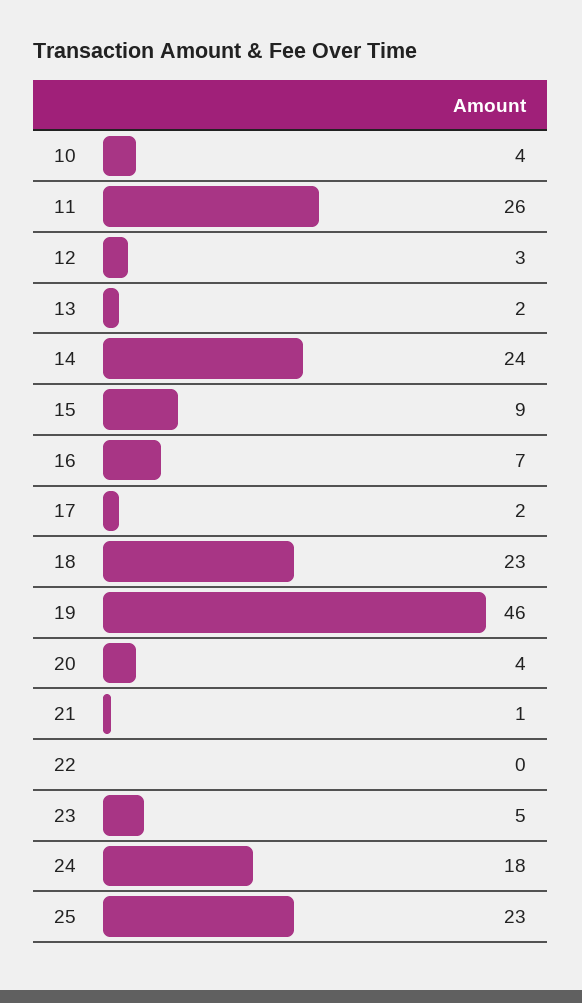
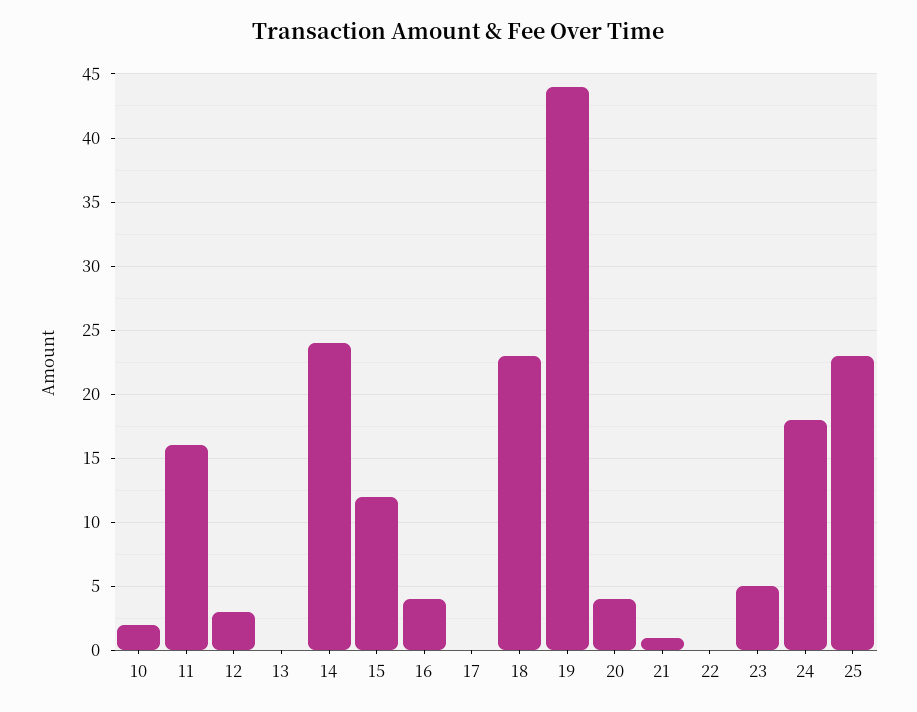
10: 4 -> 2
11: 26 -> 16
13: 2 -> 0
15: 9 -> 12
16: 7 -> 4
17: 2 -> 0
19: 46 -> 44

